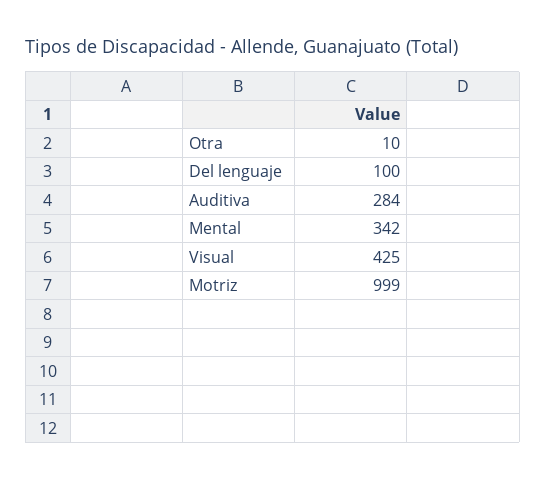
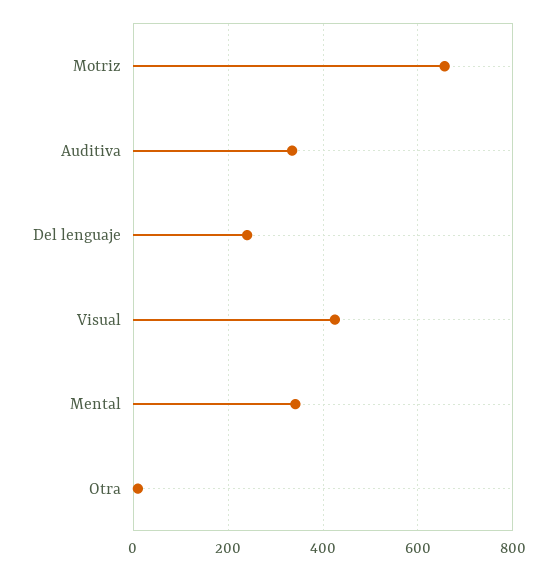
Del lenguaje: 100 -> 240
Auditiva: 284 -> 340
Motriz: 999 -> 660

